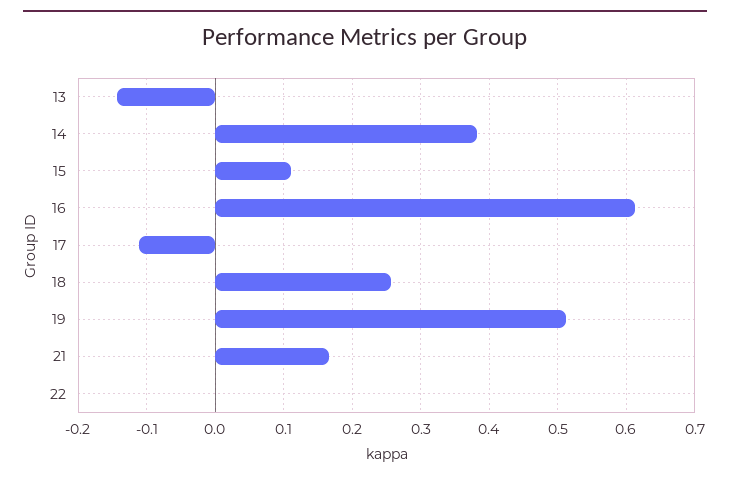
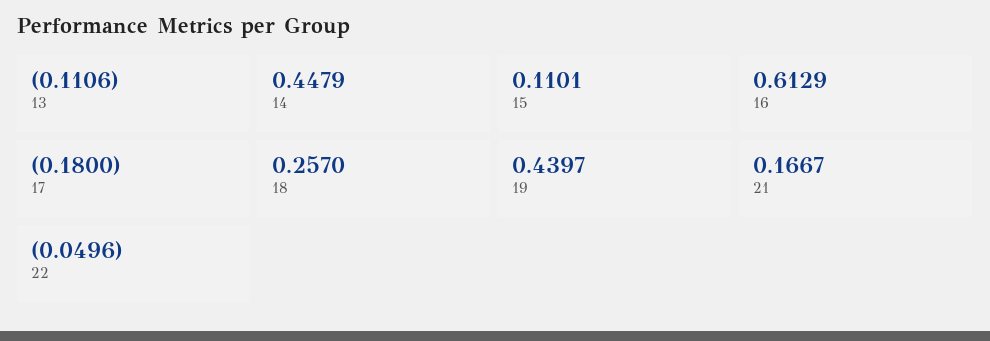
13: -0.14 -> -0.1106
14: 0.38 -> 0.4479
17: -0.11 -> -0.18
19: 0.51 -> 0.4397
22: 0 -> -0.0496

